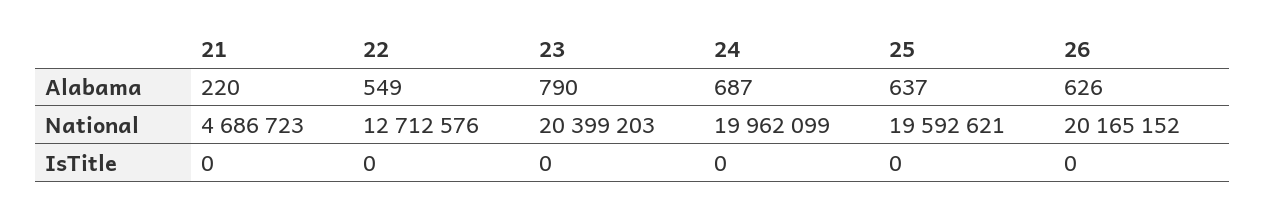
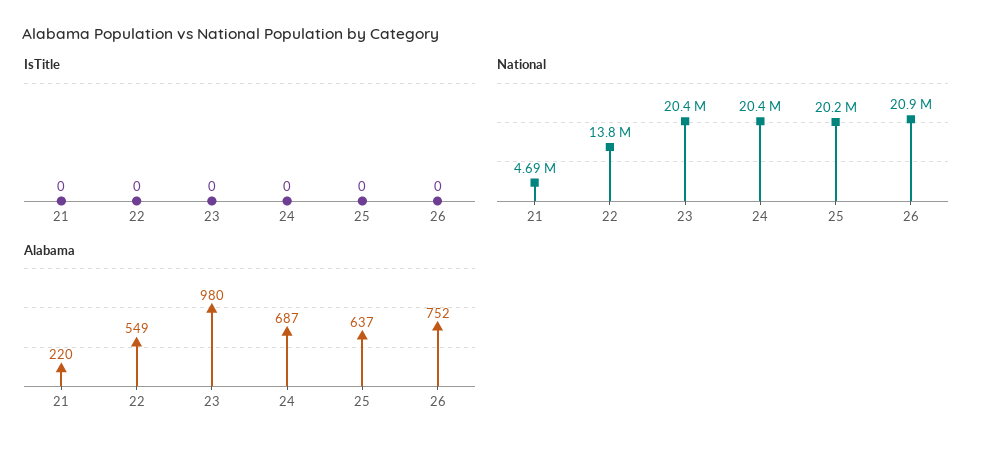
Alabama, 23: 790 -> 980
Alabama, 26: 626 -> 752
National, 22: 12712576 -> 13800000
National, 24: 19962099 -> 20400000
National, 25: 19592621 -> 20200000
National, 26: 20165152 -> 20900000

